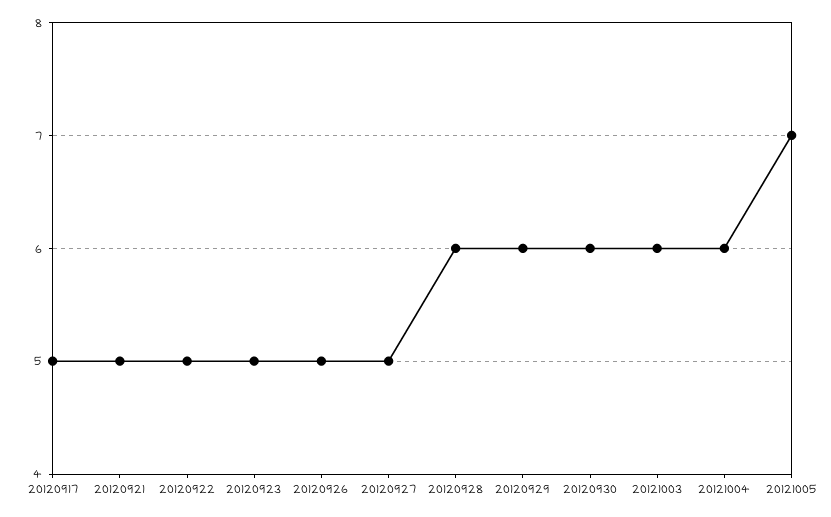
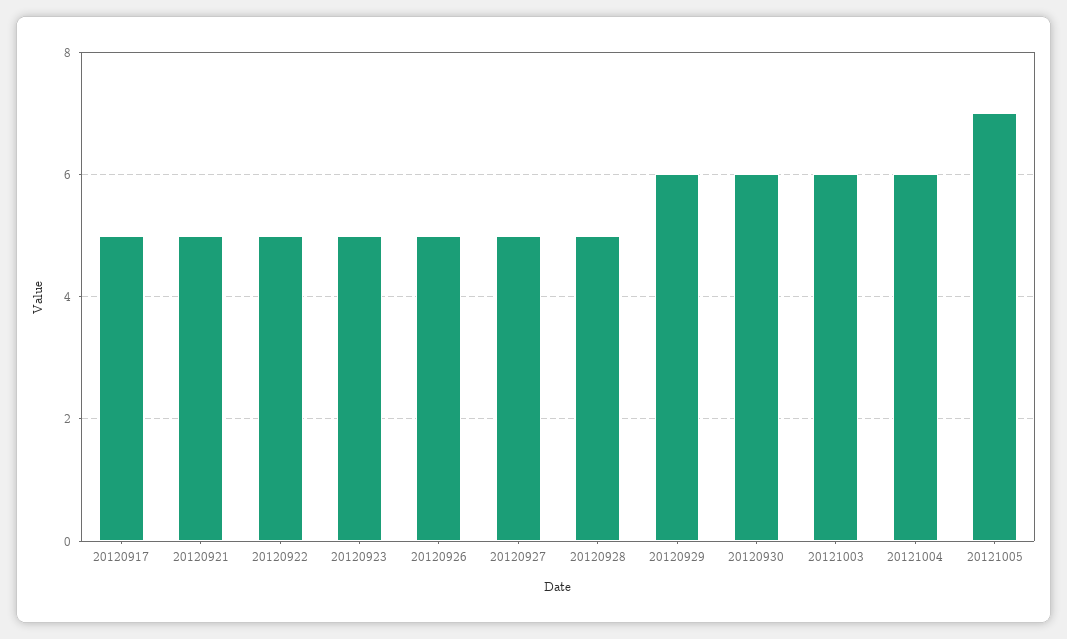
20120928: 6 -> 5

